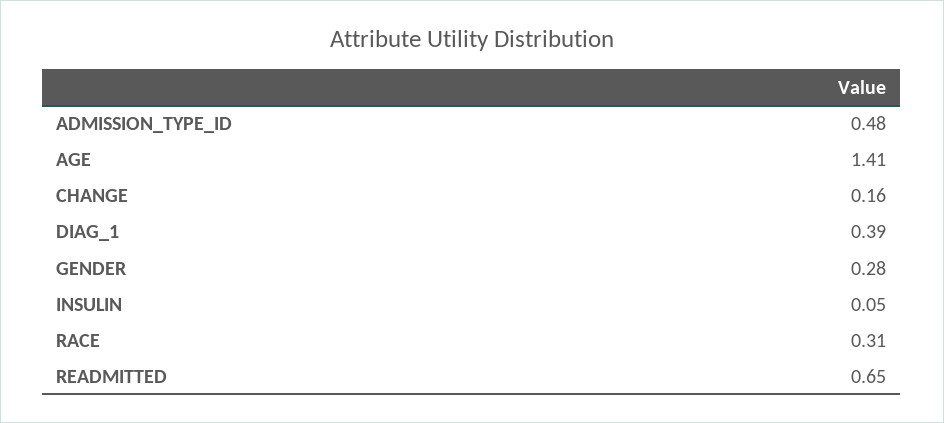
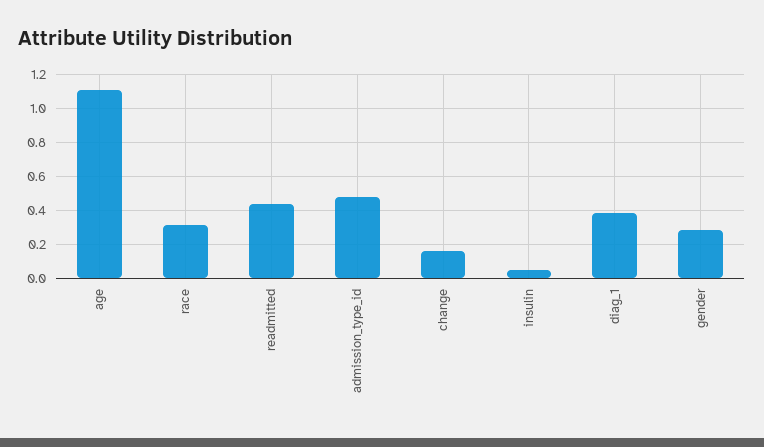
AGE: 1.41 -> 1.1
READMITTED: 0.65 -> 0.45

